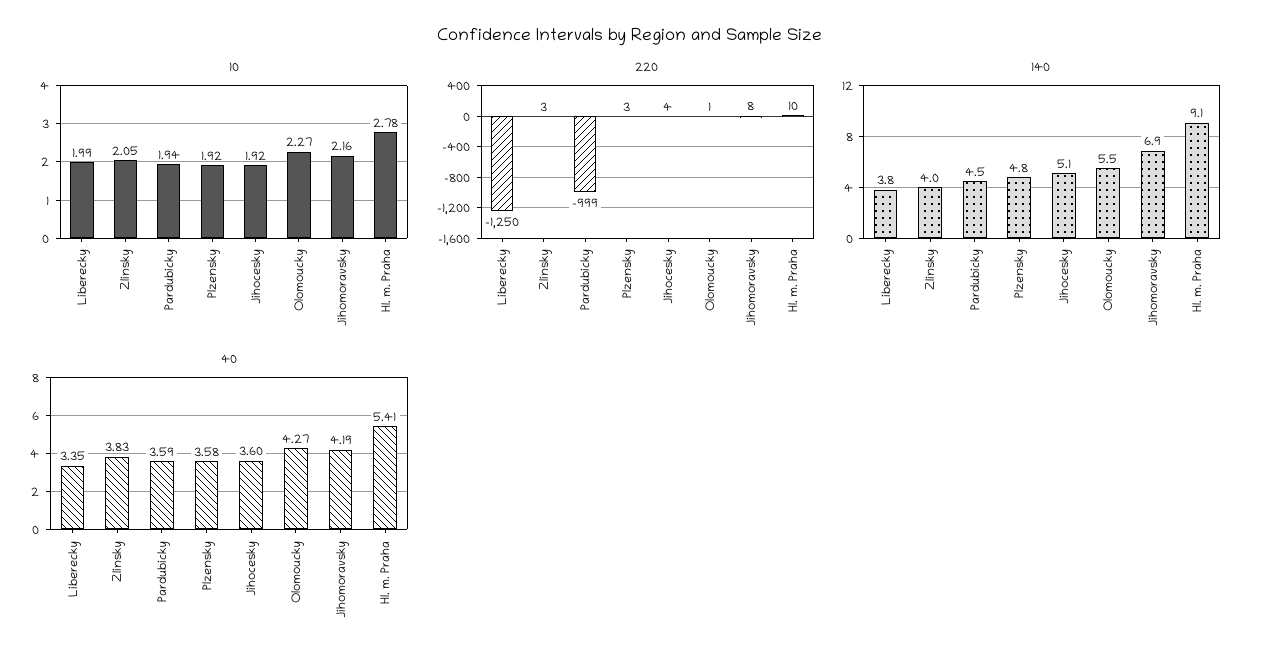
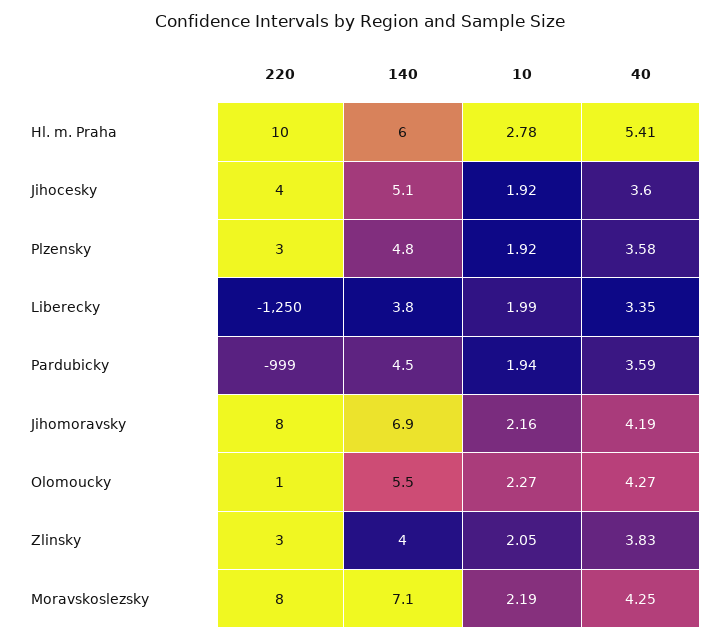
140, Hl. m. Praha: 9.1 -> 6
220, Moravskoslezsky: none -> 8
140, Moravskoslezsky: none -> 7.1
10, Moravskoslezsky: none -> 2.19
40, Moravskoslezsky: none -> 4.25

